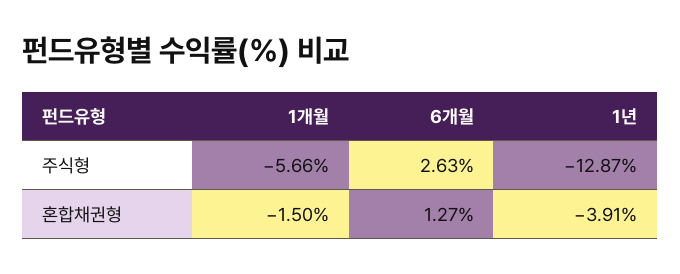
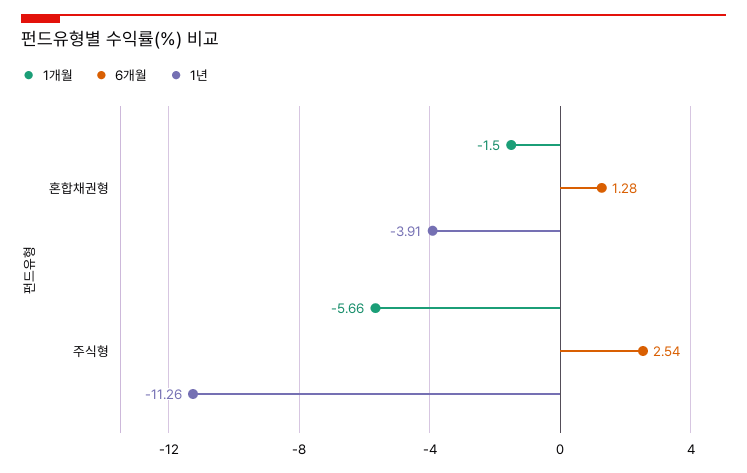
6개월, 주식형: 2.63 -> 2.54
1년, 주식형: -12.87 -> -11.26
6개월, 혼합채권형: 1.27 -> 1.28

